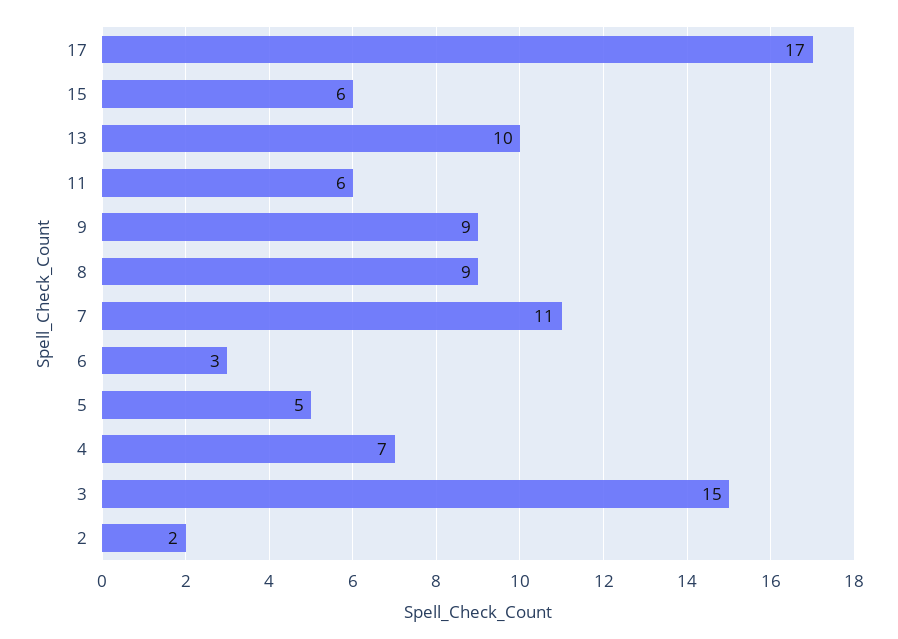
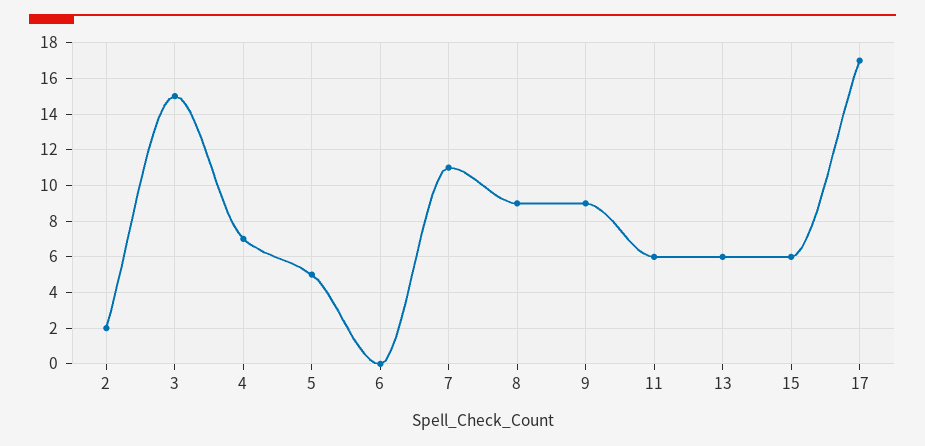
13: 10 -> 6
6: 3 -> 0

